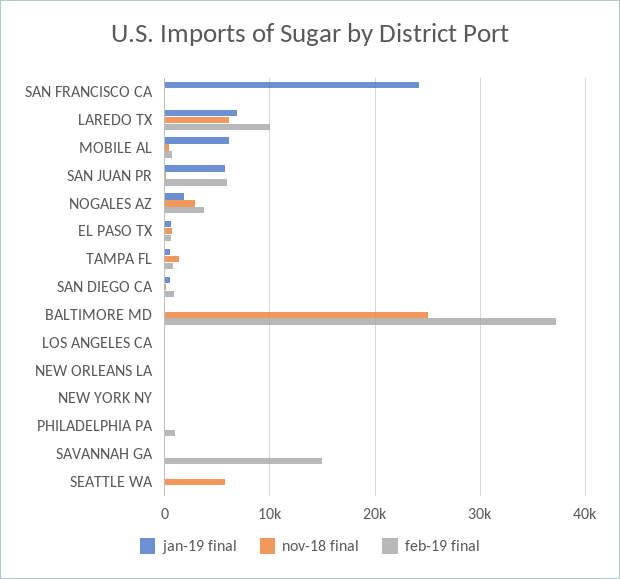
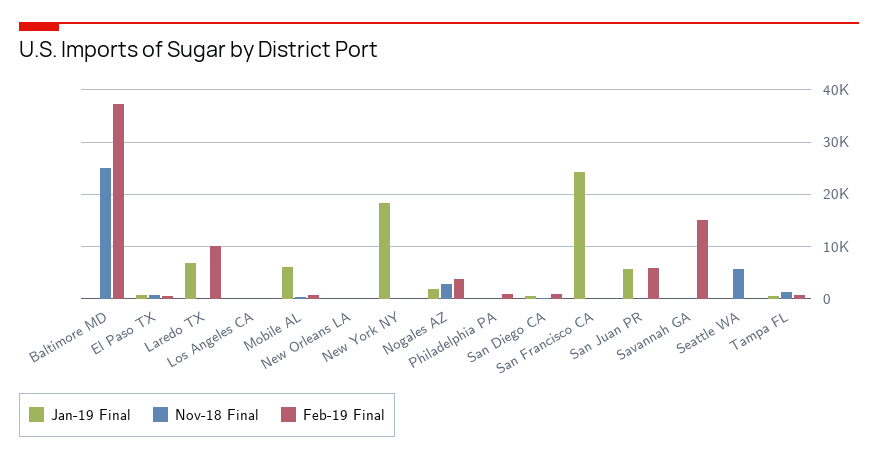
nov-18 final, LAREDO TX: 6000 -> 0
jan-19 final, NEW YORK NY: 0 -> 18000

